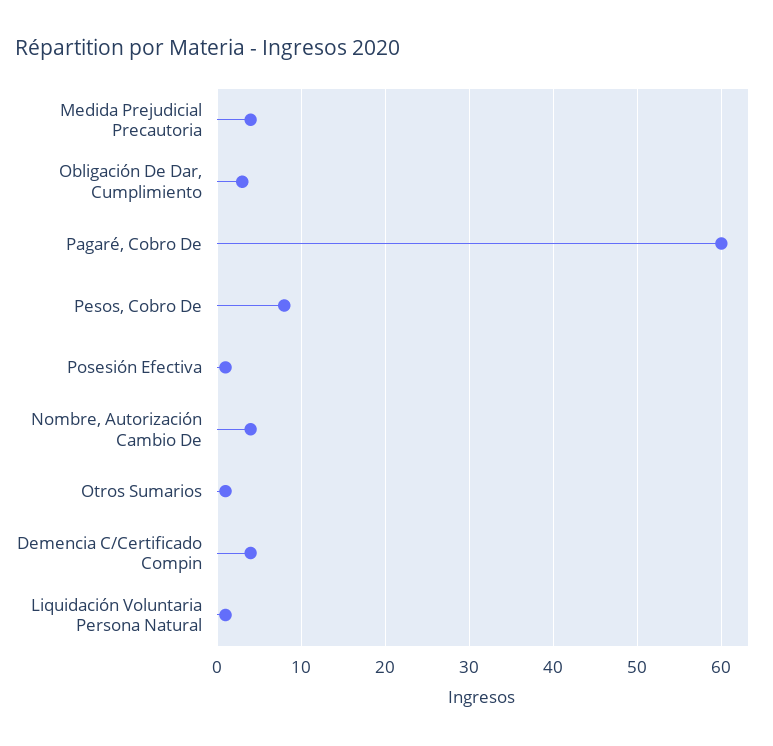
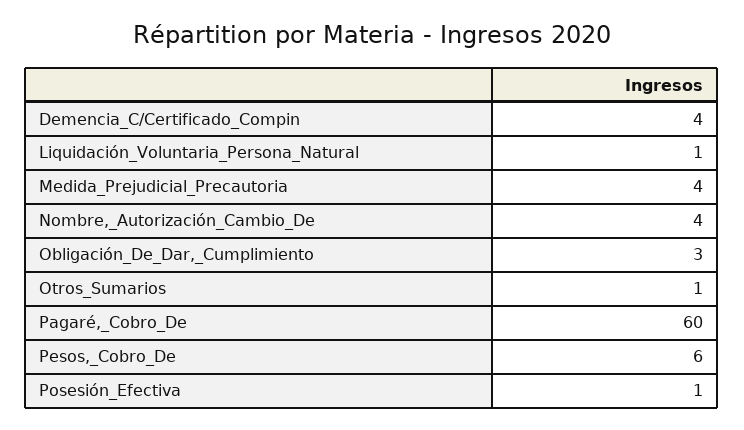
Pesos, Cobro De: 8 -> 6

